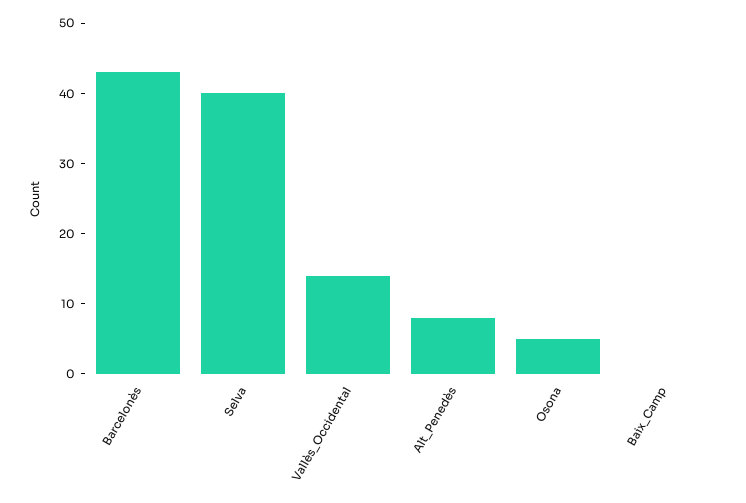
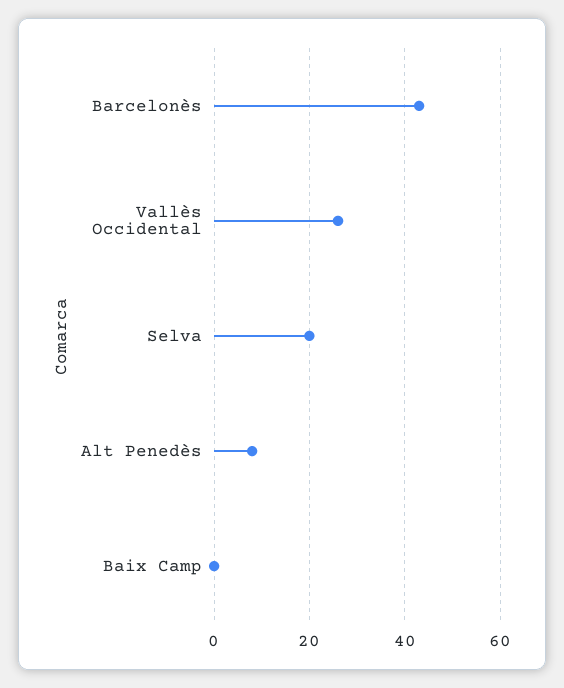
Selva: 40 -> 20
Vallès_Occidental: 15 -> 25
Osona: 5 -> none

